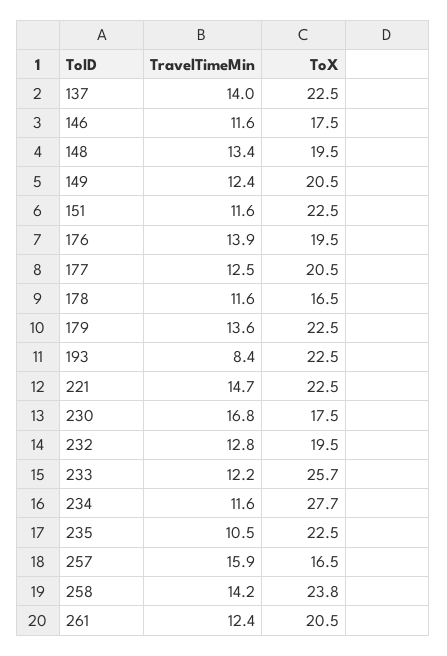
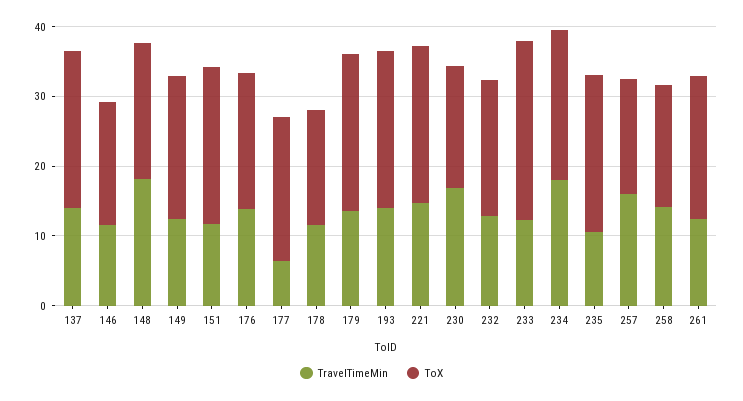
TravelTimeMin, 148: 13.4 -> 18
TravelTimeMin, 177: 12.5 -> 6
TravelTimeMin, 193: 8.4 -> 14
TravelTimeMin, 234: 11.6 -> 18
ToX, 234: 27.7 -> 22
ToX, 258: 23.8 -> 18

